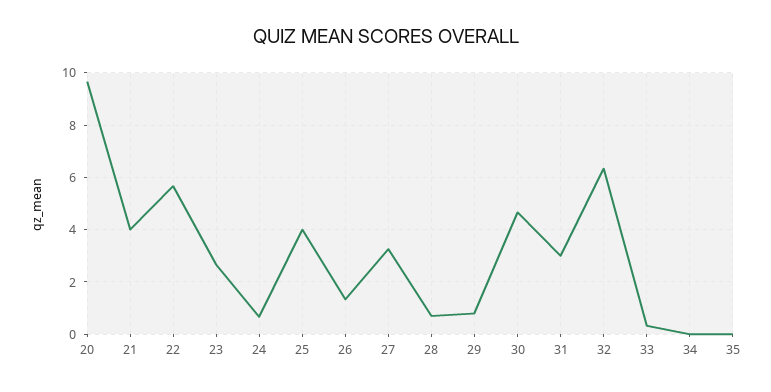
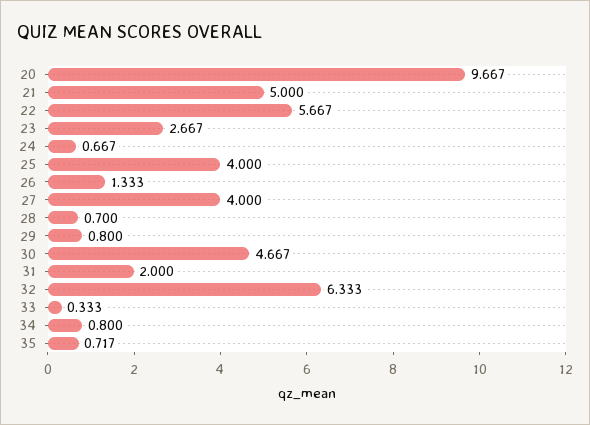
21: 4 -> 5
27: 3.25 -> 4
31: 3 -> 2
34: 0 -> 0.8
35: 0 -> 0.717

